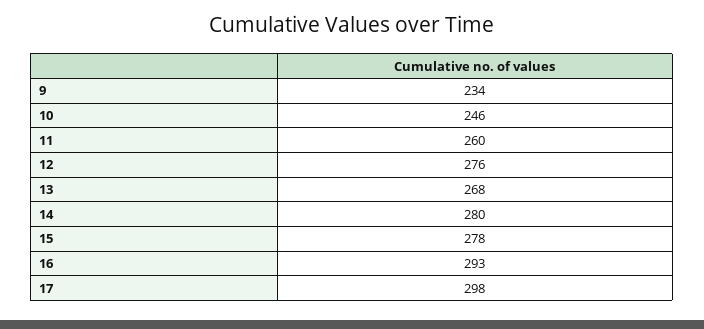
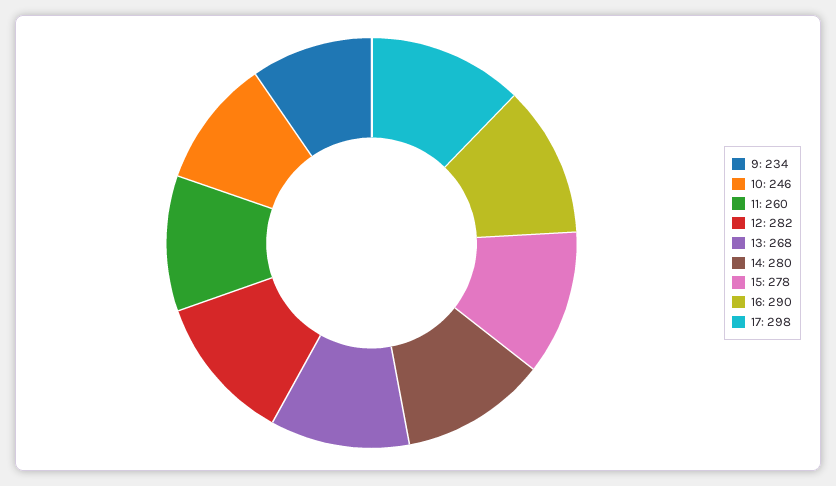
12: 276 -> 282
16: 293 -> 290

